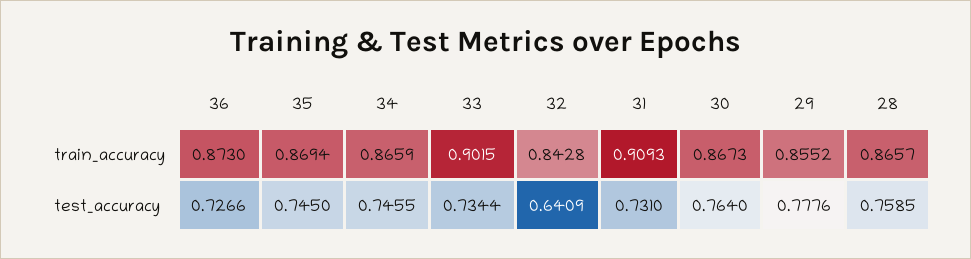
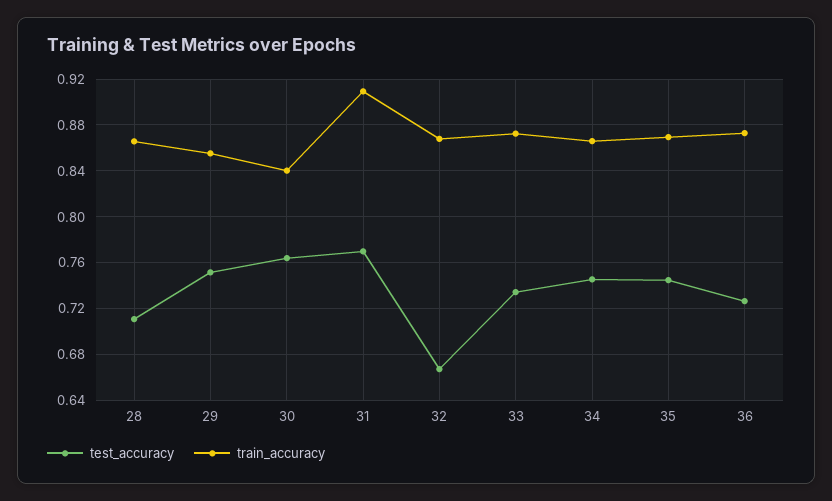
train_accuracy, 33: 0.9015 -> 0.87
train_accuracy, 32: 0.8428 -> 0.87
train_accuracy, 30: 0.8673 -> 0.84
test_accuracy, 32: 0.6409 -> 0.67
test_accuracy, 31: 0.731 -> 0.77
test_accuracy, 29: 0.7776 -> 0.75
test_accuracy, 28: 0.7585 -> 0.71

